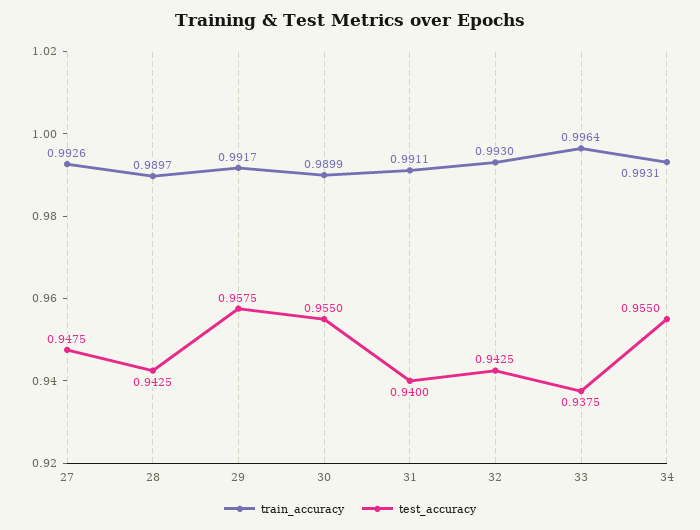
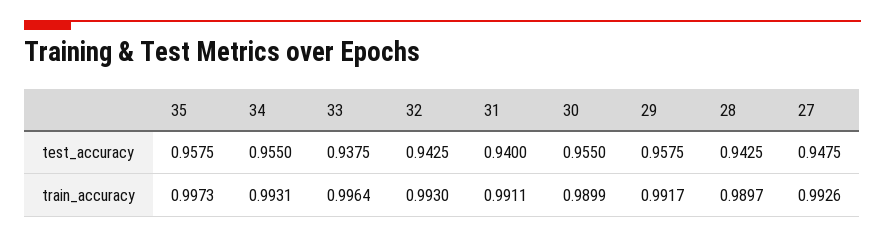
test_accuracy, 35: none -> 0.9575
train_accuracy, 35: none -> 0.9973

